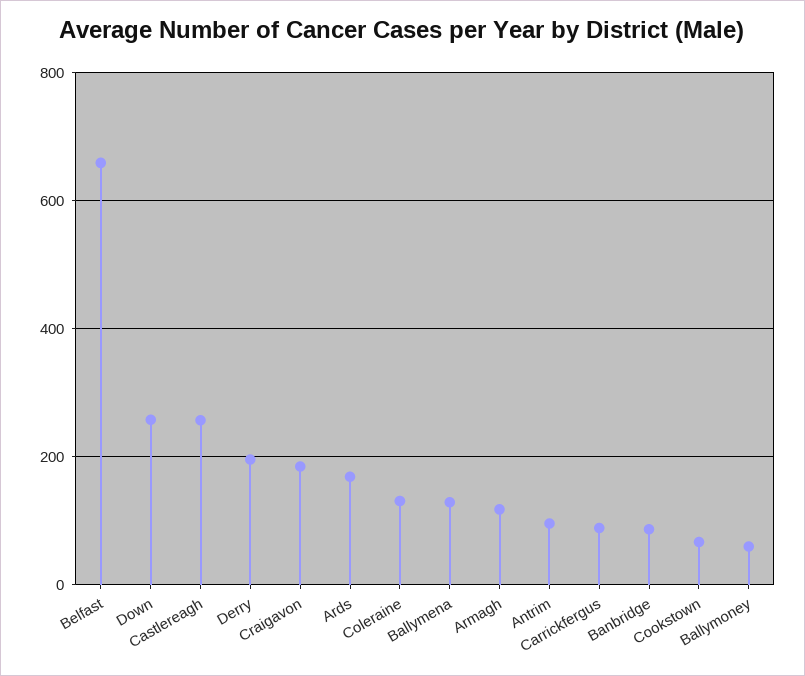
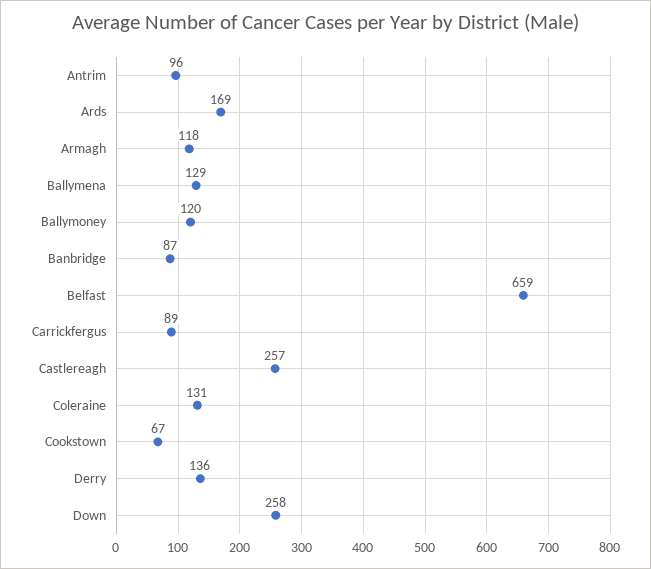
Derry: 200 -> 136
Craigavon: 180 -> none
Ballymoney: 60 -> 120

